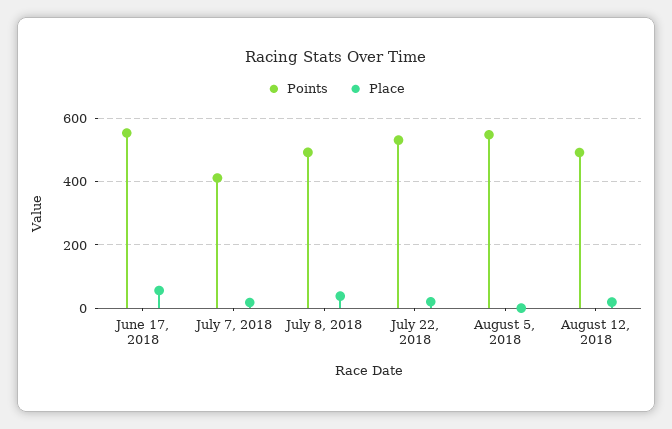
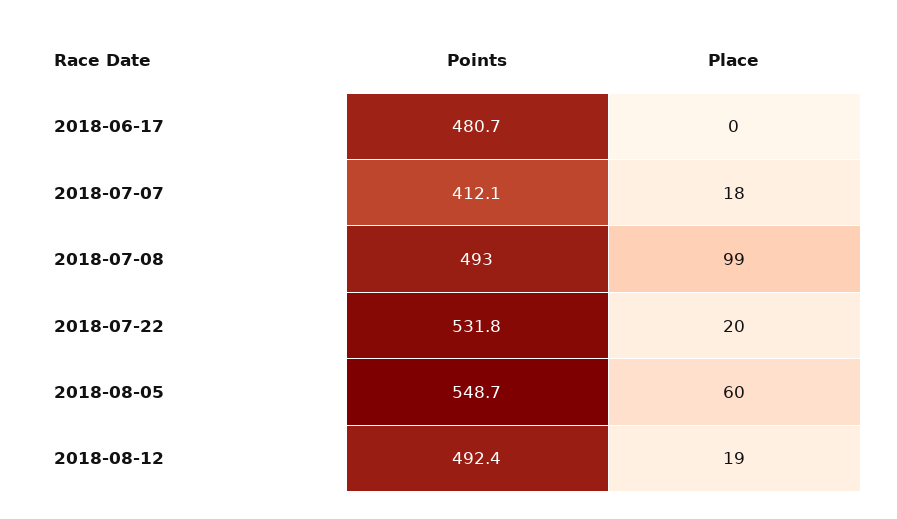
Points, June 17, 2018: 560 -> 480.7
Place, June 17, 2018: 60 -> 0
Place, July 8, 2018: 40 -> 99
Place, August 5, 2018: 0 -> 60

